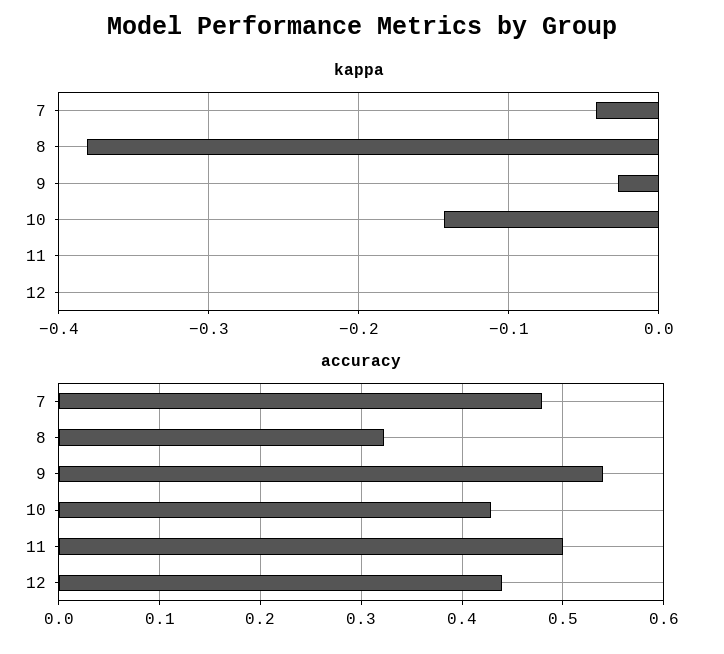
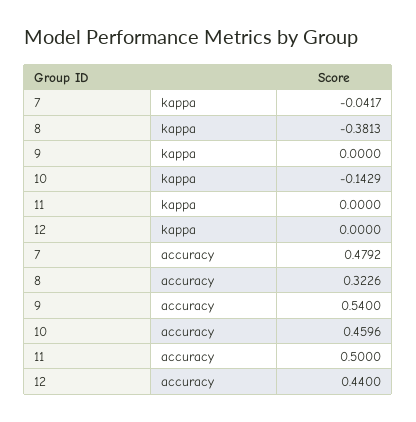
kappa, 9: -0.03 -> 0
accuracy, 10: 0.43 -> 0.4596

